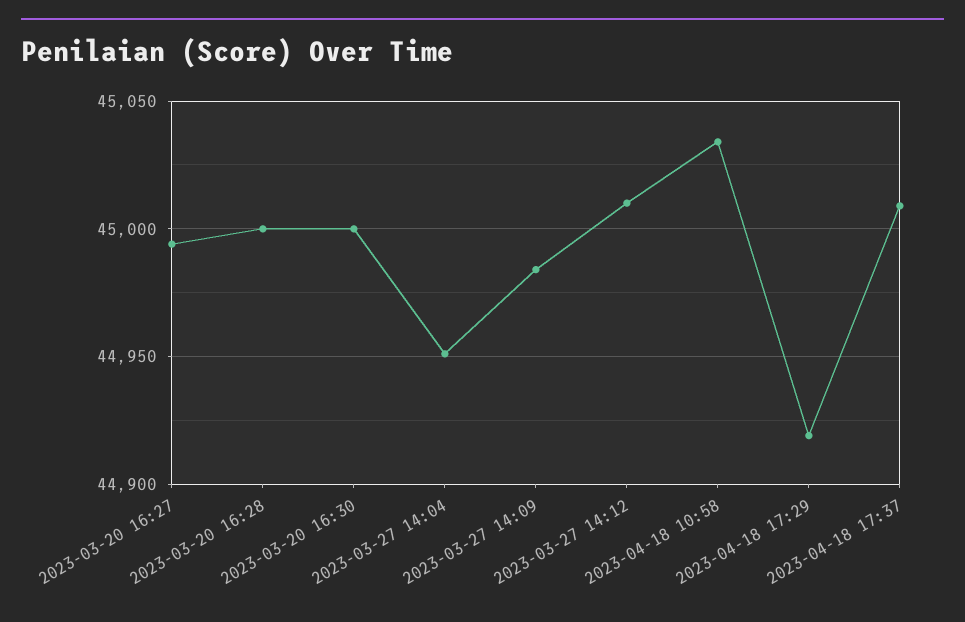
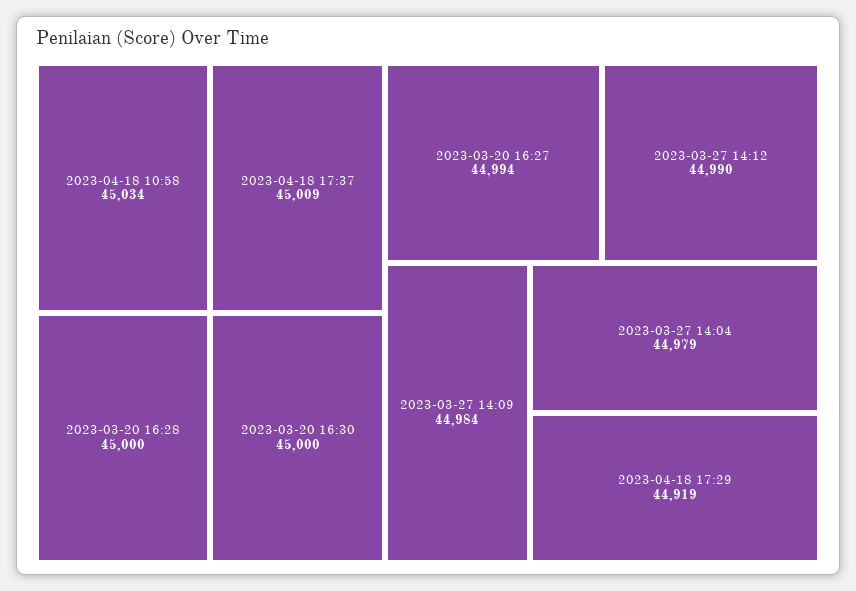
2023-03-27 14:04: 44950 -> 44979
2023-03-27 14:12: 45010 -> 44990

